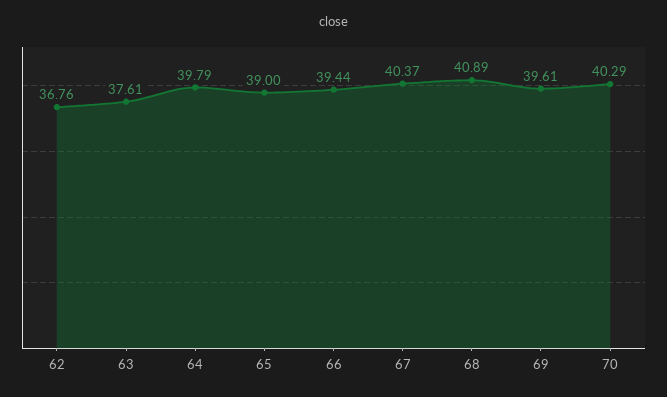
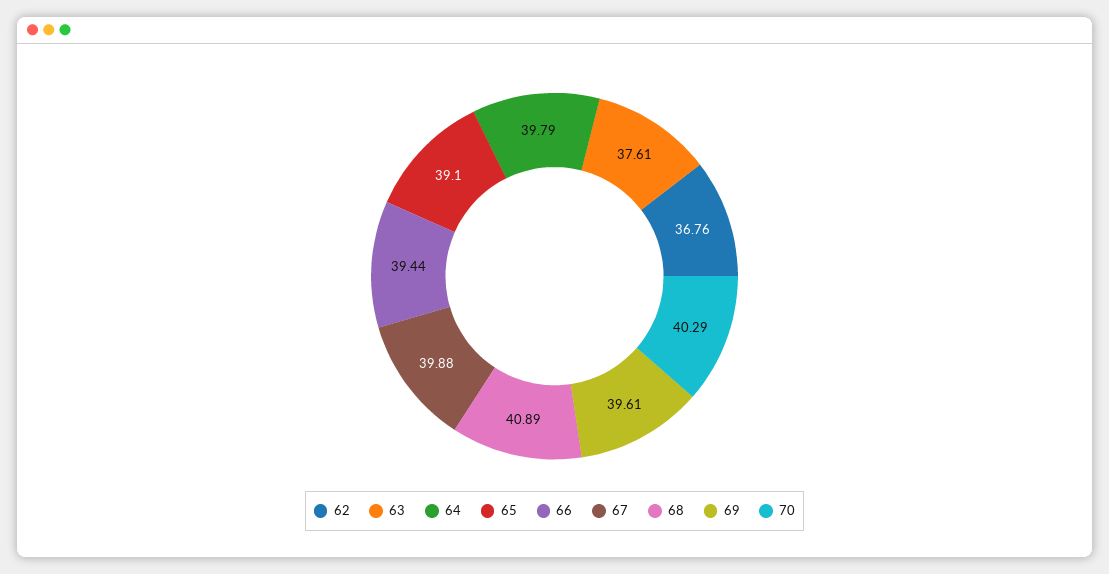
65: 39 -> 39.1
67: 40.37 -> 39.88

